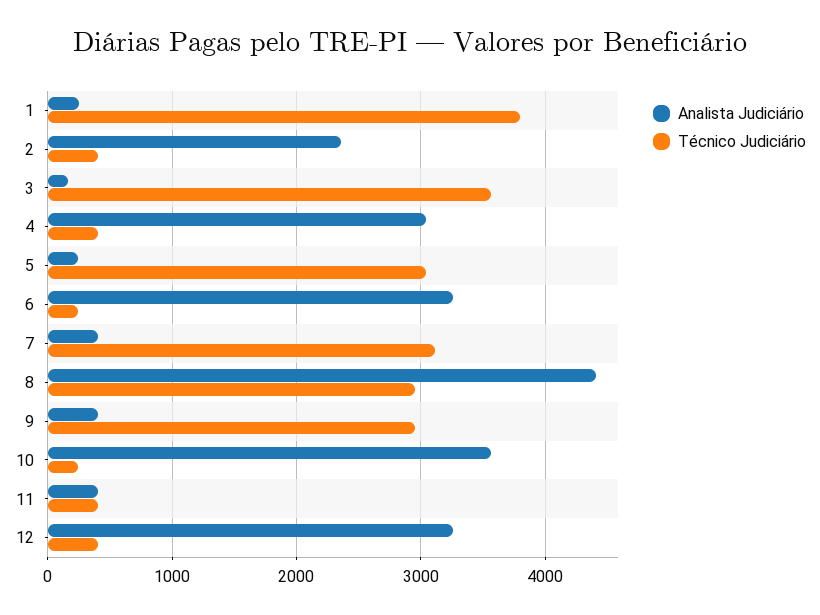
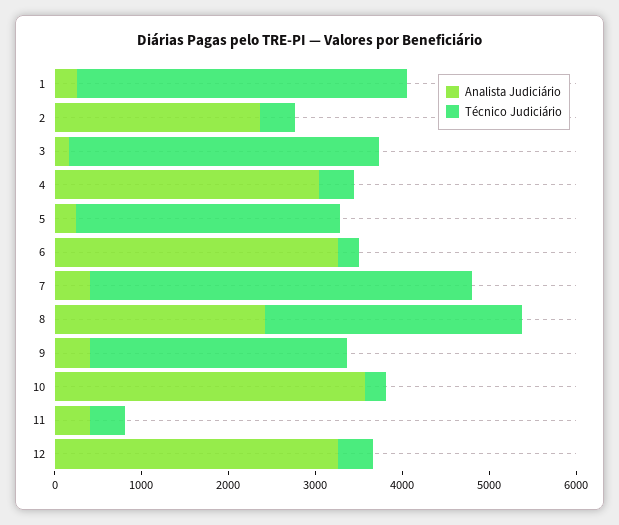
Técnico Judiciário, 7: 3100 -> 4400
Analista Judiciário, 8: 4400 -> 2400

